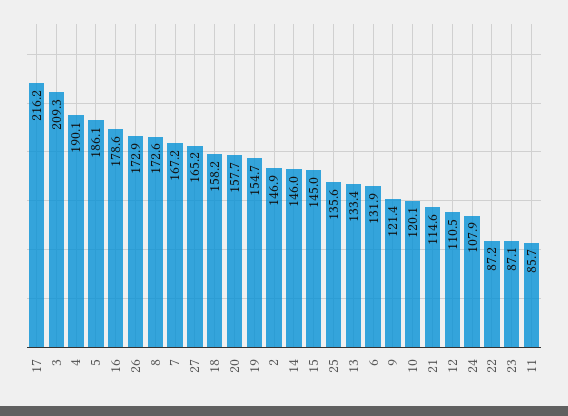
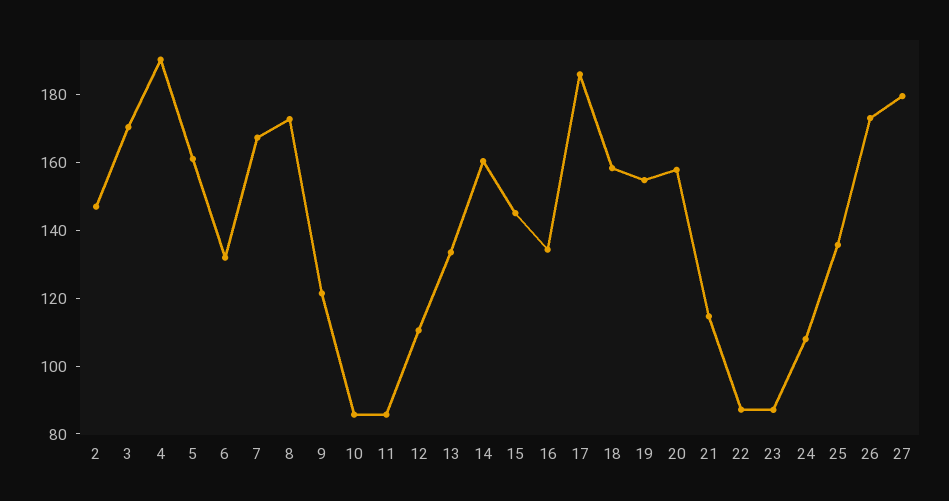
17: 216.2 -> 185
3: 209.3 -> 170
5: 186.1 -> 160
16: 178.6 -> 135
27: 165.2 -> 180
14: 146 -> 160
10: 120.1 -> 85

